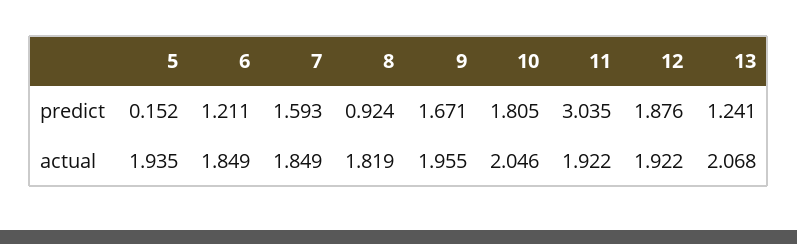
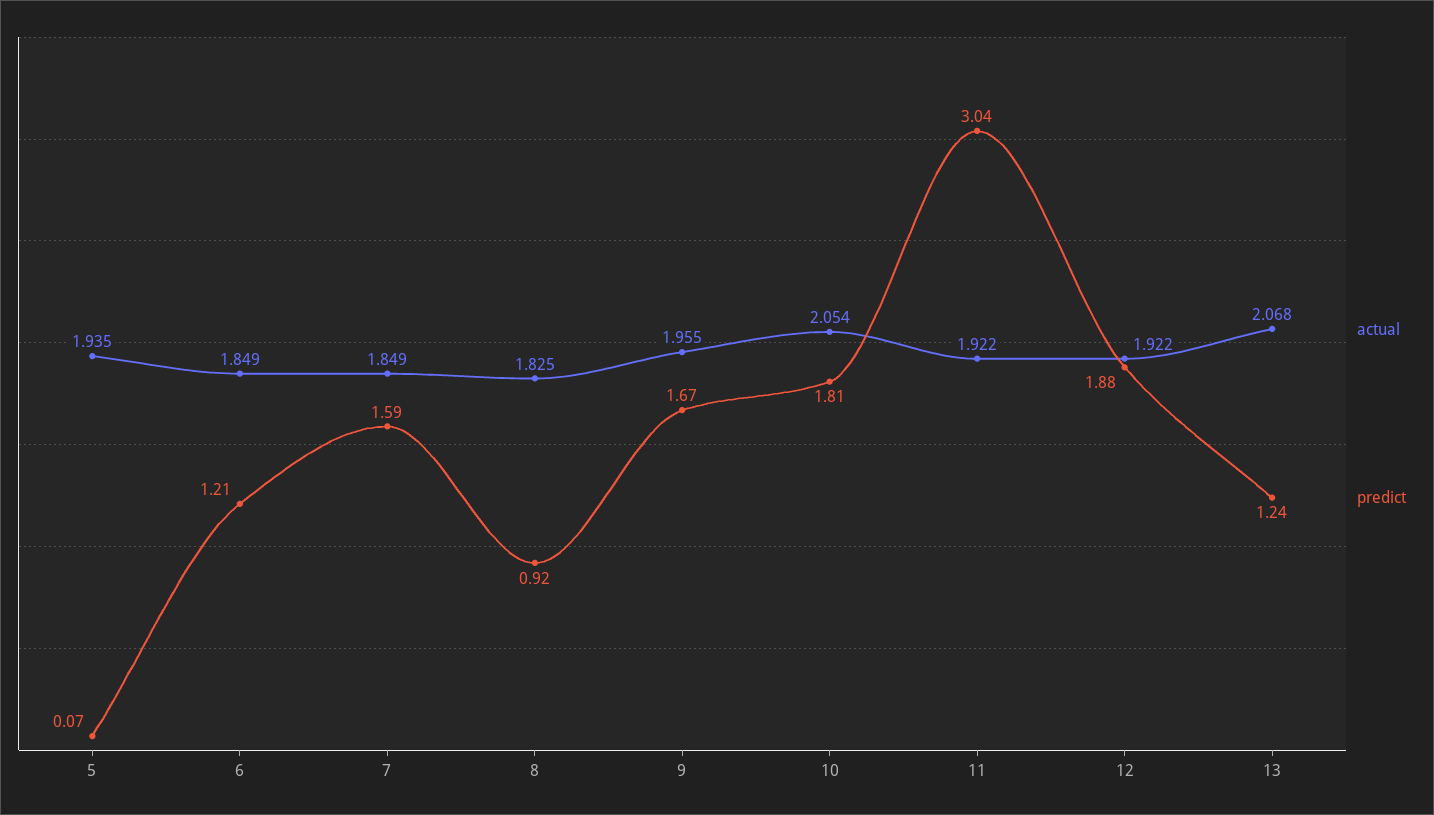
predict, 5: 0.152 -> 0.07
actual, 8: 1.819 -> 1.825
actual, 10: 2.046 -> 2.054

